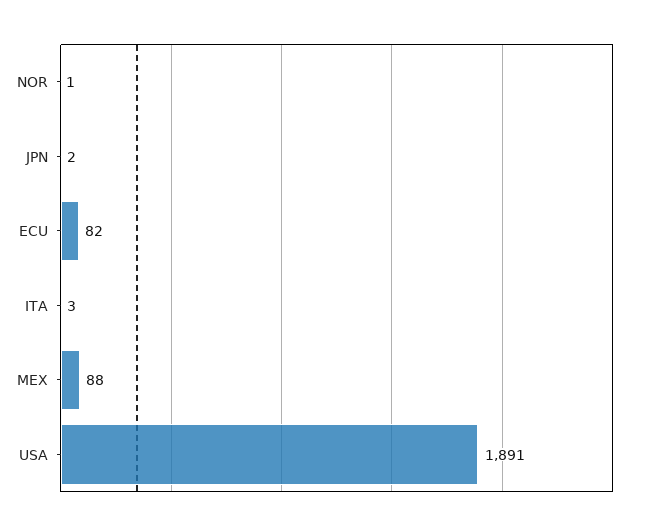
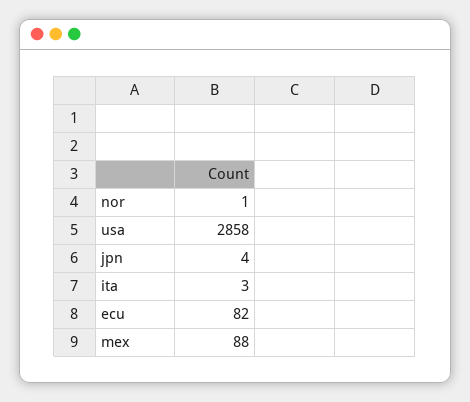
JPN: 2 -> 4
USA: 1891 -> 2858

